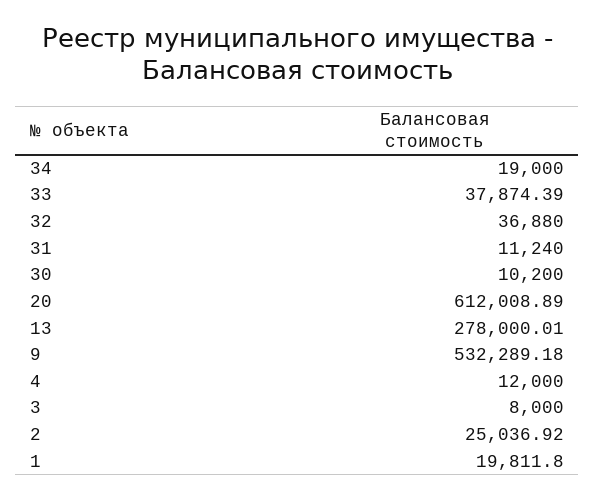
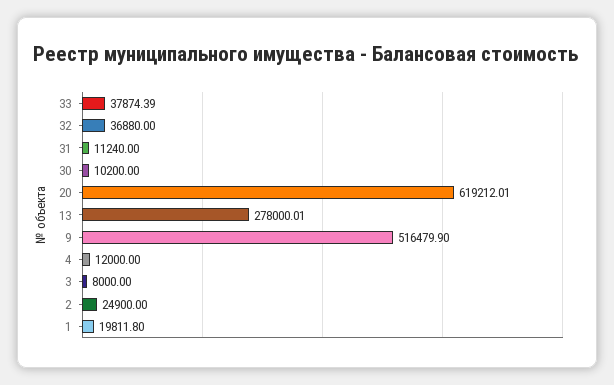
34: 19000 -> none
20: 612008.89 -> 619212.01
9: 532289.18 -> 516479.9
2: 25036.92 -> 24900

